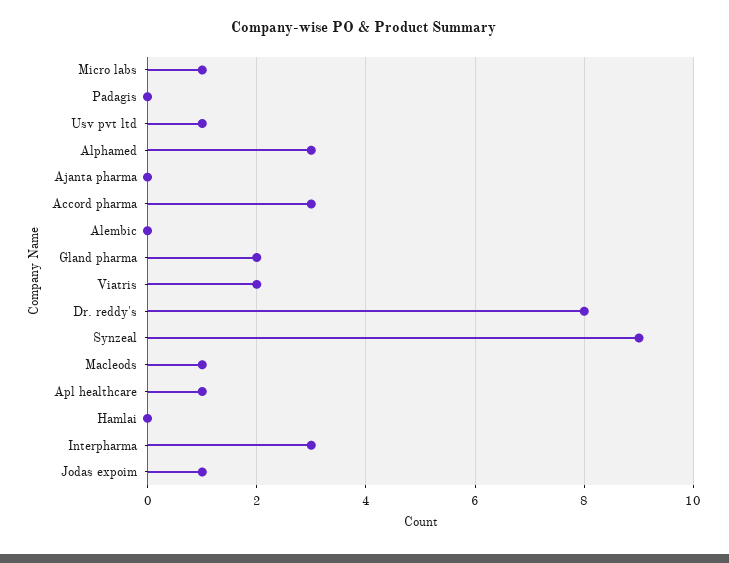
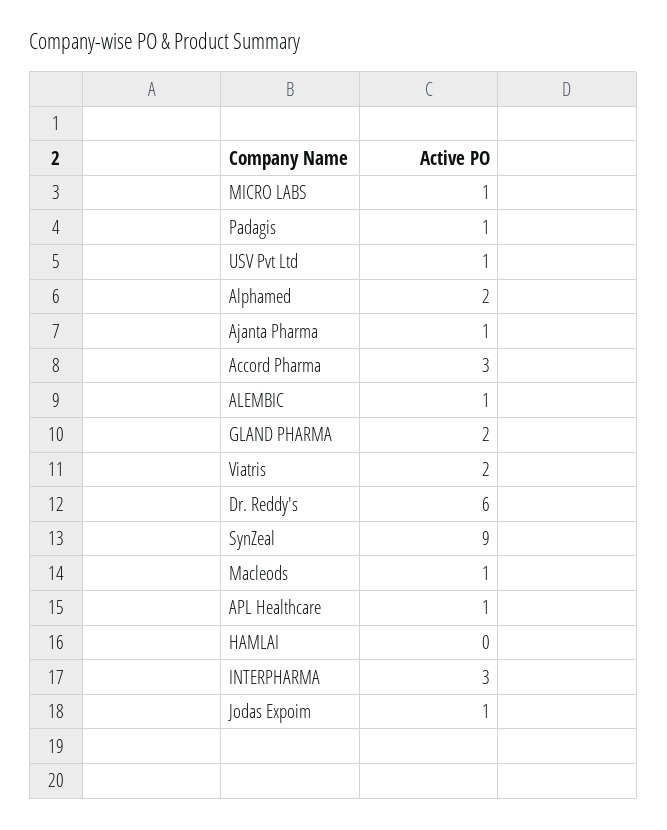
Padagis: 0 -> 1
Alphamed: 3 -> 2
Ajanta pharma: 0 -> 1
Alembic: 0 -> 1
Dr. reddy's: 8 -> 6

